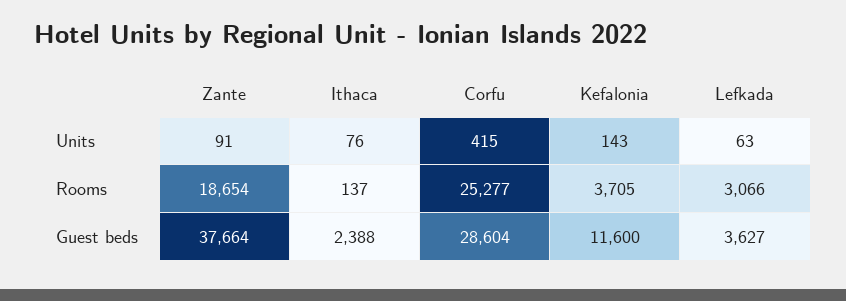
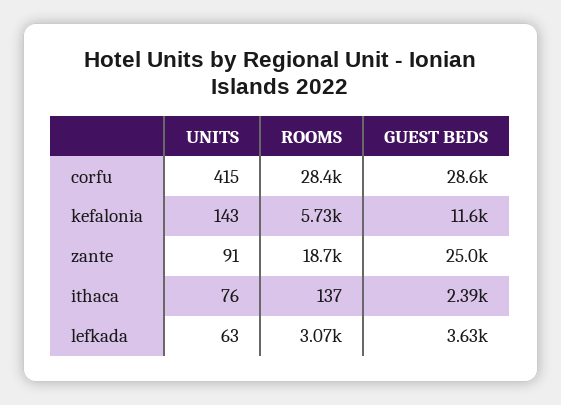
Corfu, Rooms: 25277 -> 28400
Kefalonia, Rooms: 3705 -> 5730
Zante, Guest beds: 37664 -> 25000

